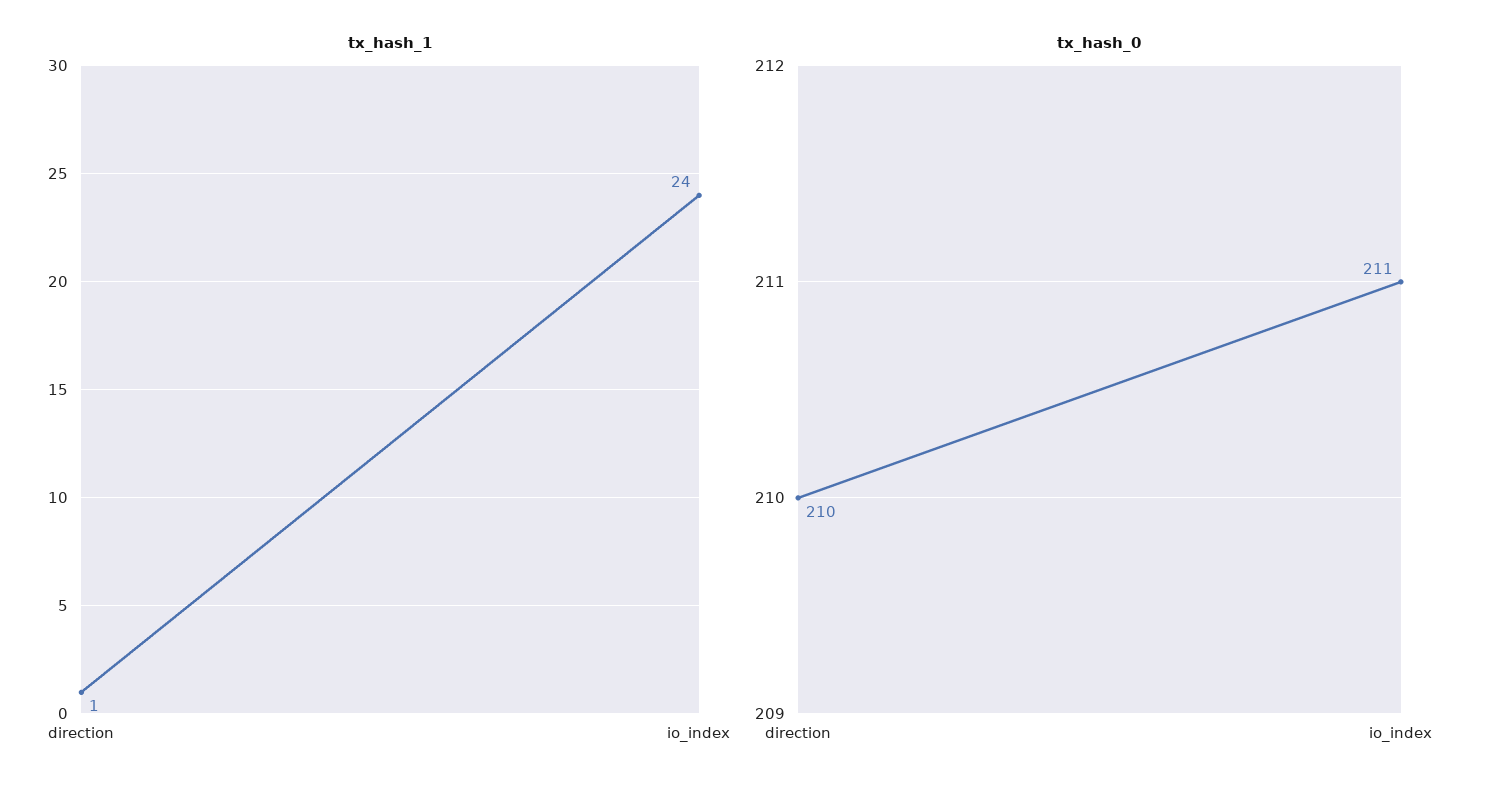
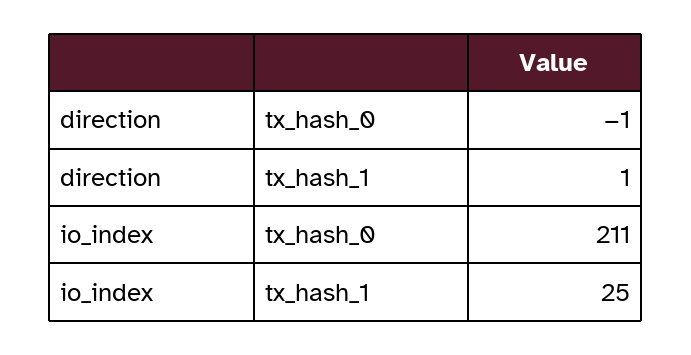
tx_hash_1, io_index: 24 -> 25
tx_hash_0, direction: 210 -> -1

